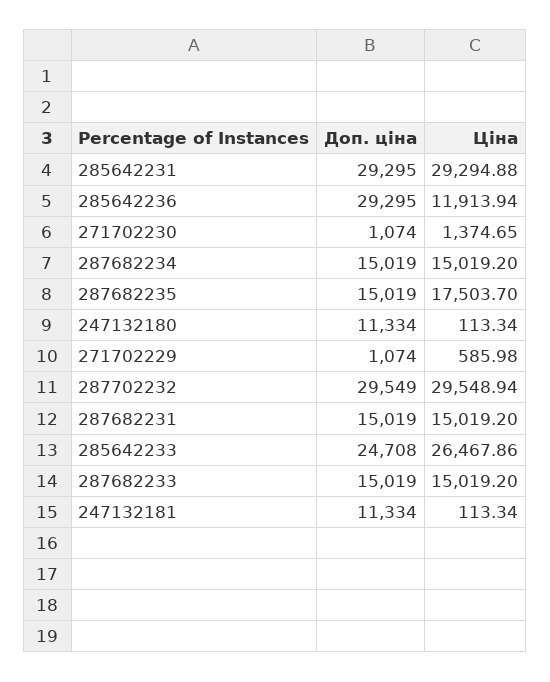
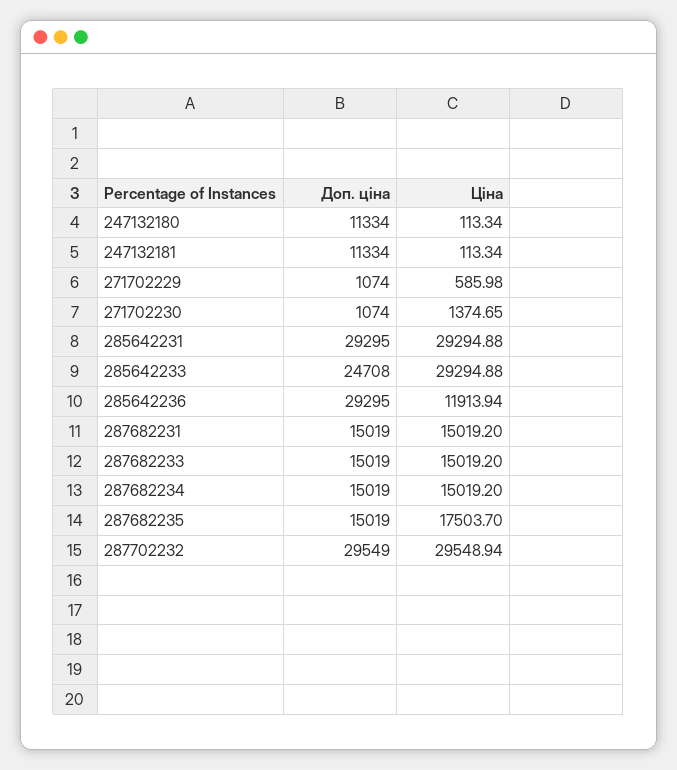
Ціна, 285642233: 26467.86 -> 29294.88

